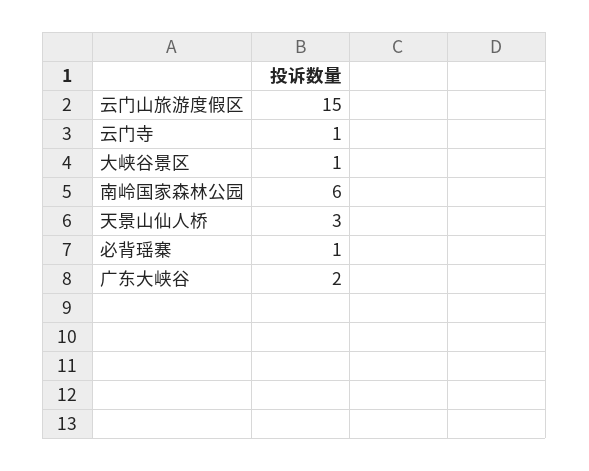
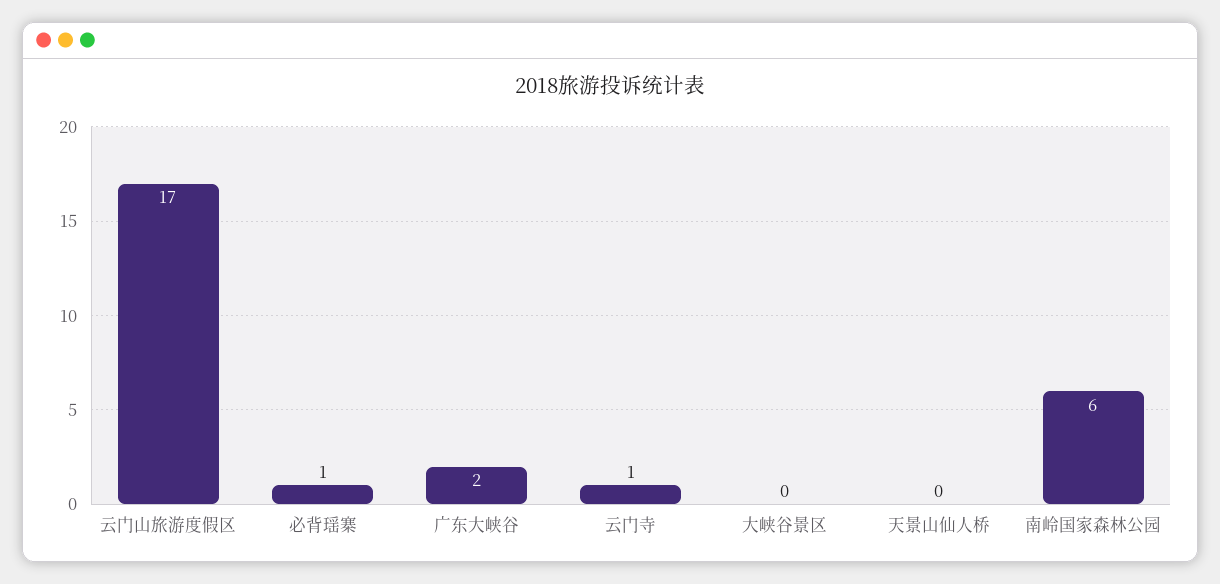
云门山旅游度假区: 15 -> 17
大峡谷景区: 1 -> 0
天景山仙人桥: 3 -> 0

